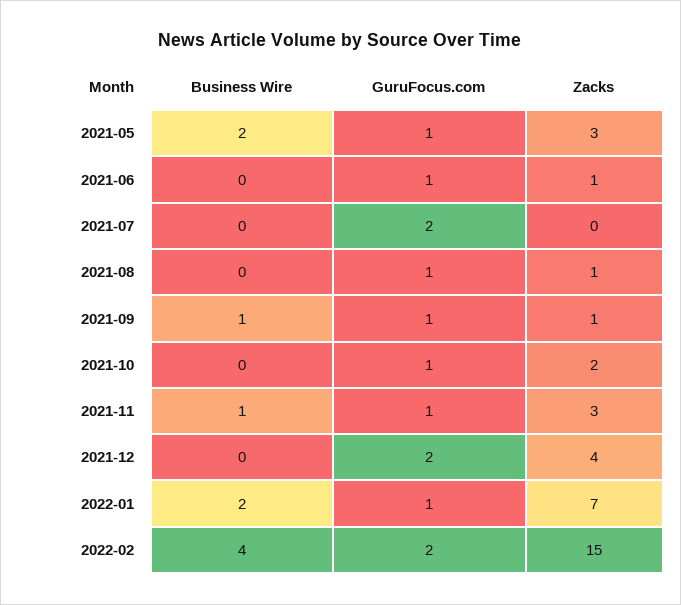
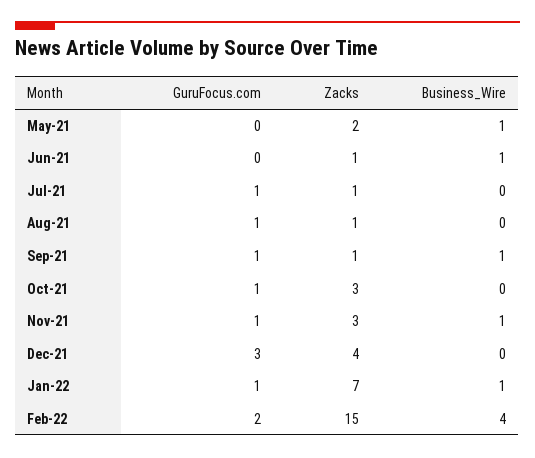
Business Wire, 2021-05: 2 -> 1
GuruFocus.com, 2021-05: 1 -> 0
Zacks, 2021-05: 3 -> 2
Business Wire, 2021-06: 0 -> 1
GuruFocus.com, 2021-06: 1 -> 0
GuruFocus.com, 2021-07: 2 -> 1
Zacks, 2021-07: 0 -> 1
Zacks, 2021-10: 2 -> 3
GuruFocus.com, 2021-12: 2 -> 3
Business Wire, 2022-01: 2 -> 1

